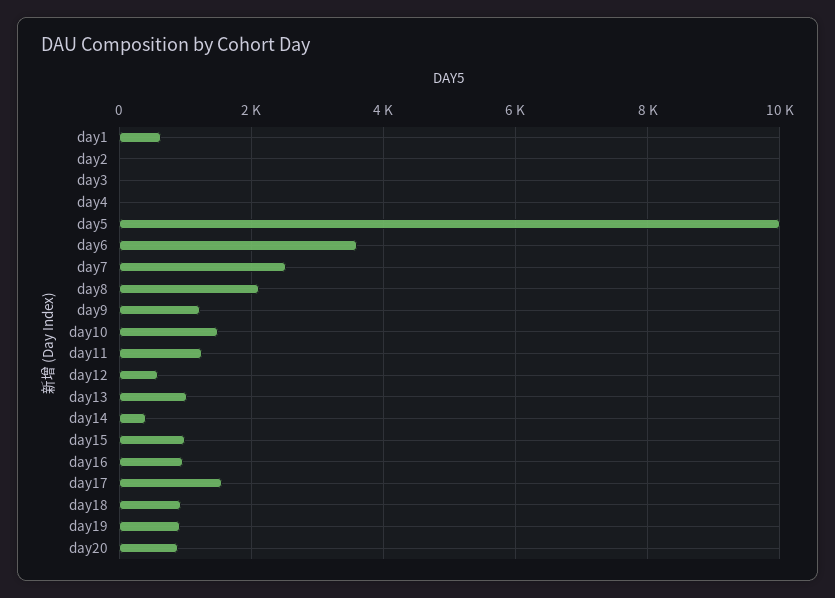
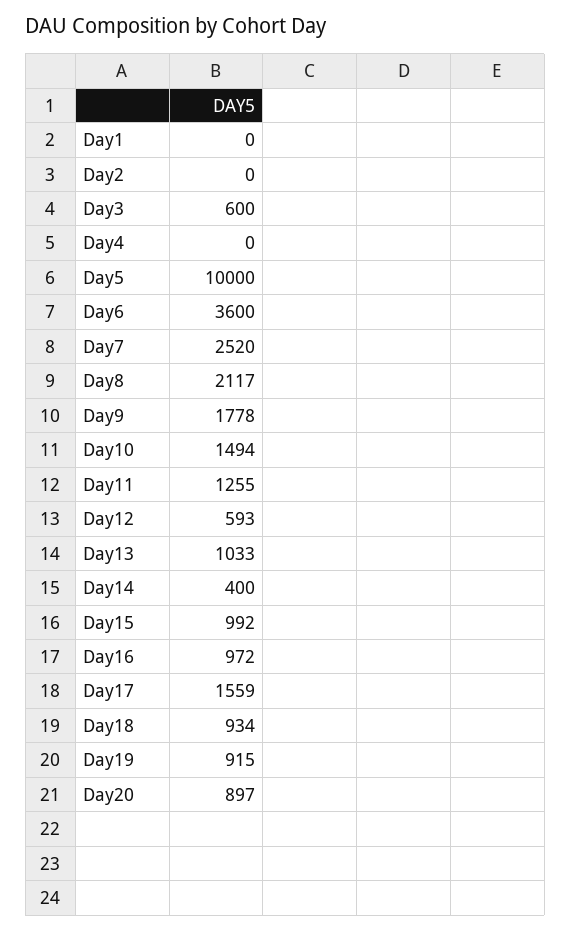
day1: 600 -> 0
day3: 0 -> 600
day9: 1200 -> 1778

